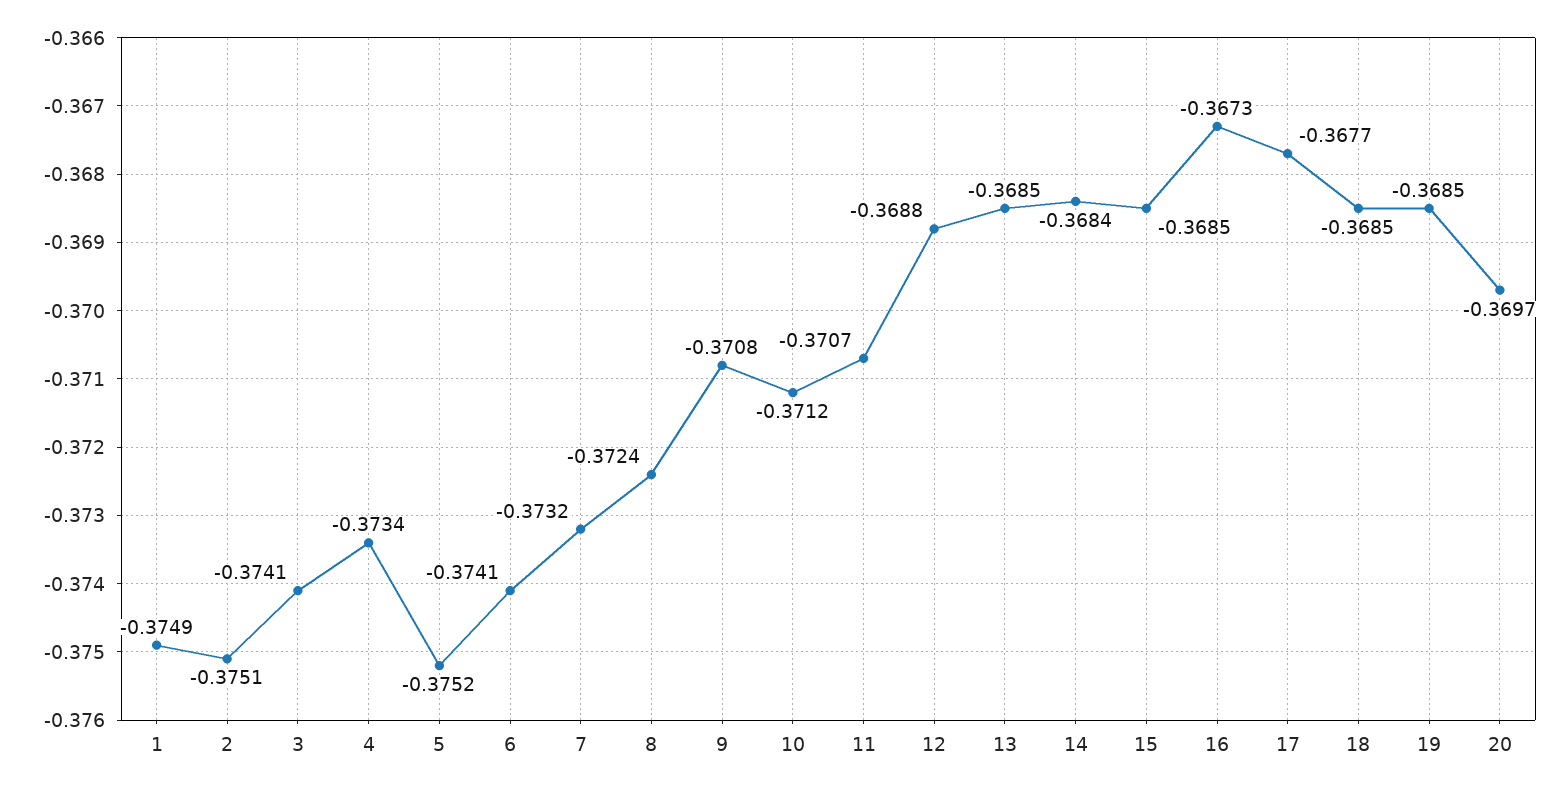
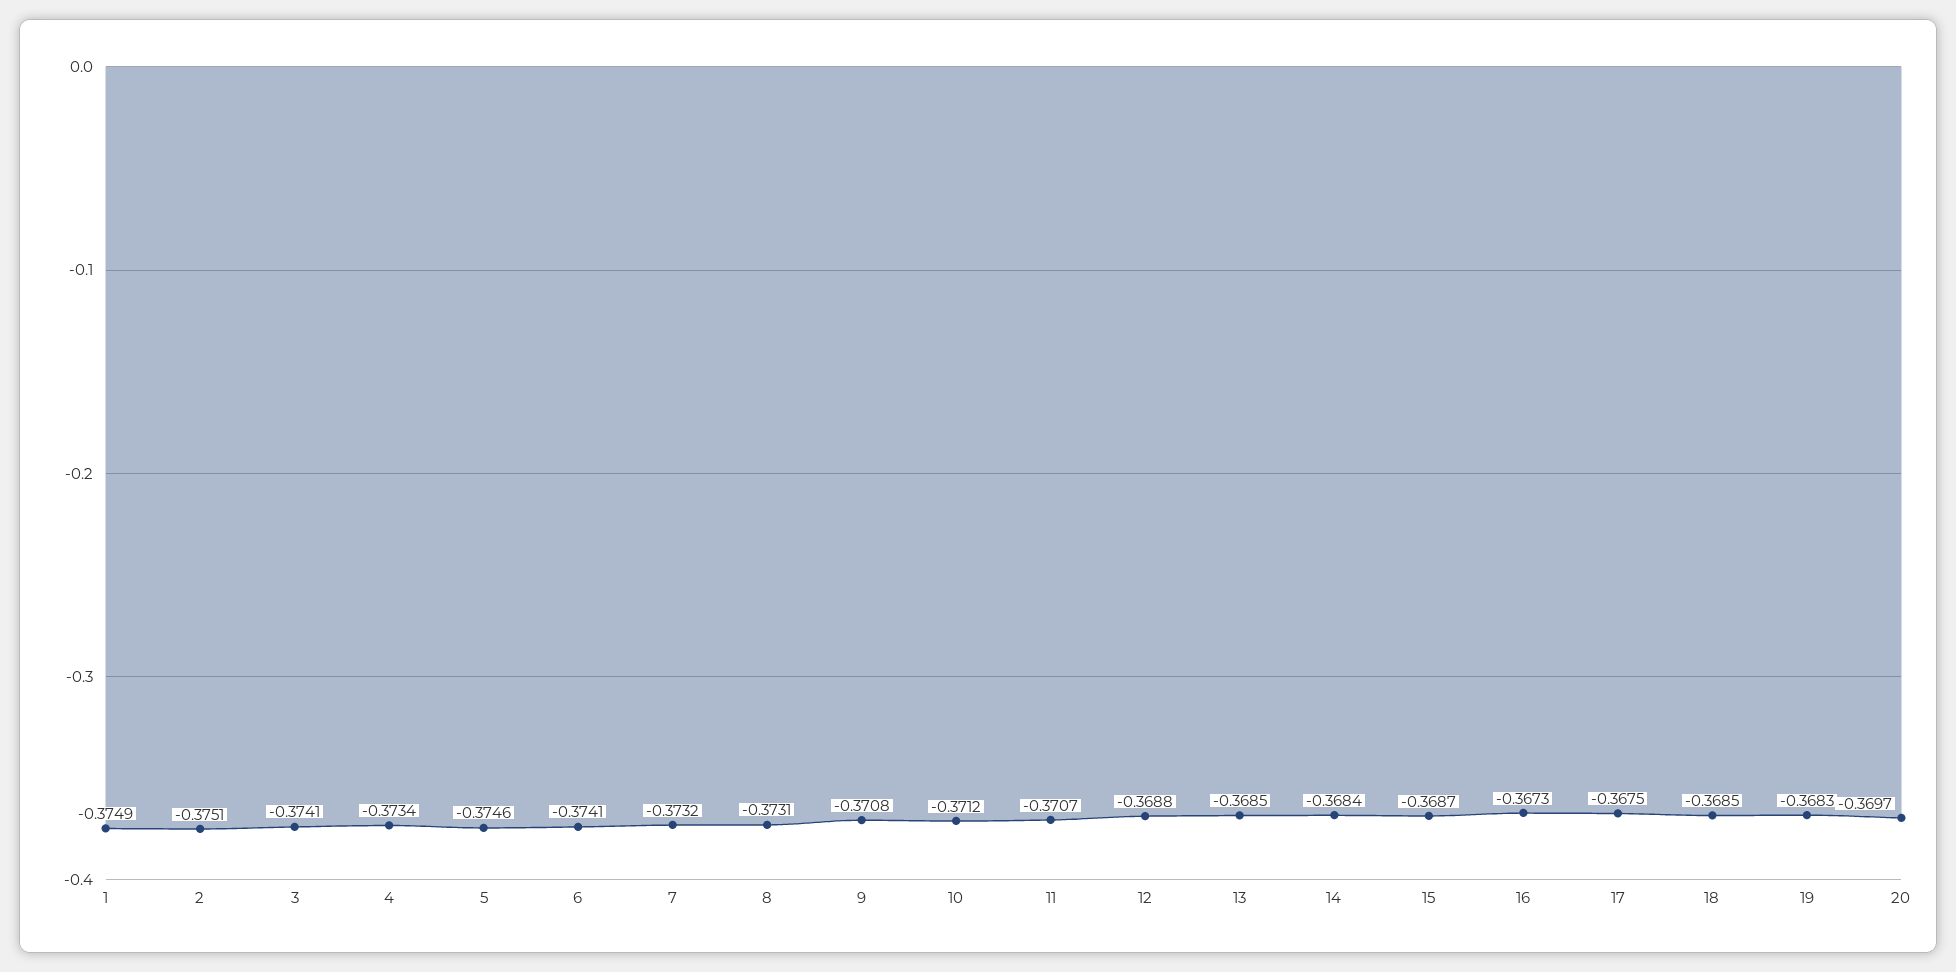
5: -0.3752 -> -0.3746
8: -0.3724 -> -0.3731
15: -0.3685 -> -0.3687
17: -0.3677 -> -0.3675
19: -0.3685 -> -0.3683

